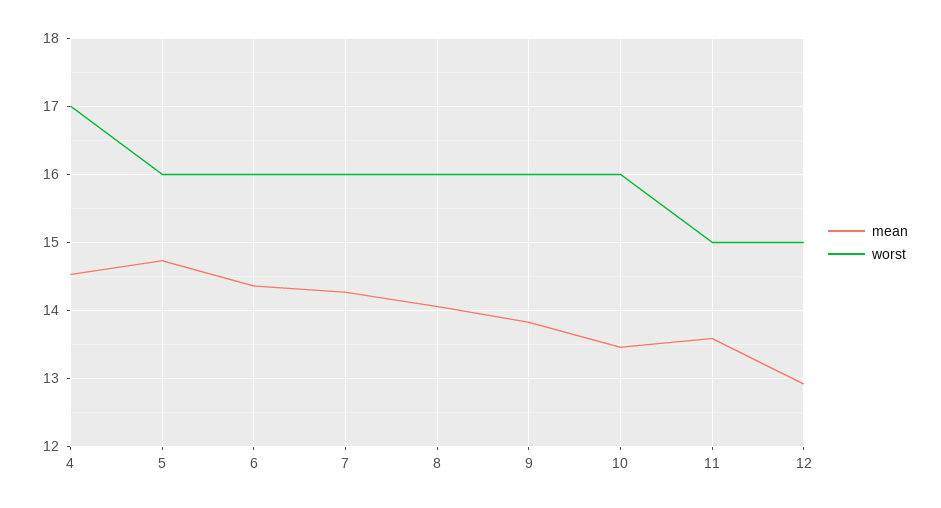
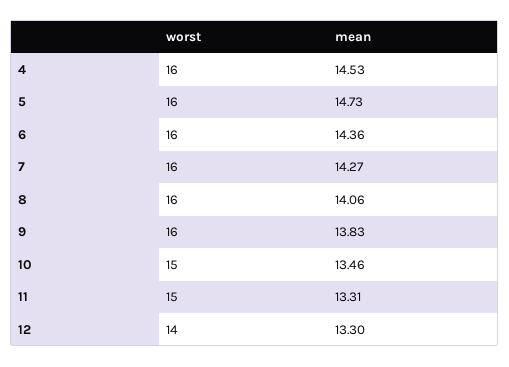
worst, 4: 17 -> 16
worst, 10: 16 -> 15
mean, 11: 13.6 -> 13.31
mean, 12: 12.9 -> 13.3
worst, 12: 15 -> 14

